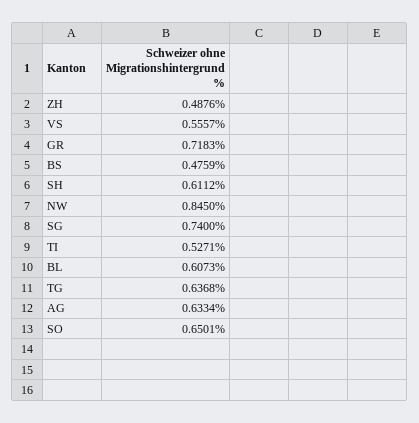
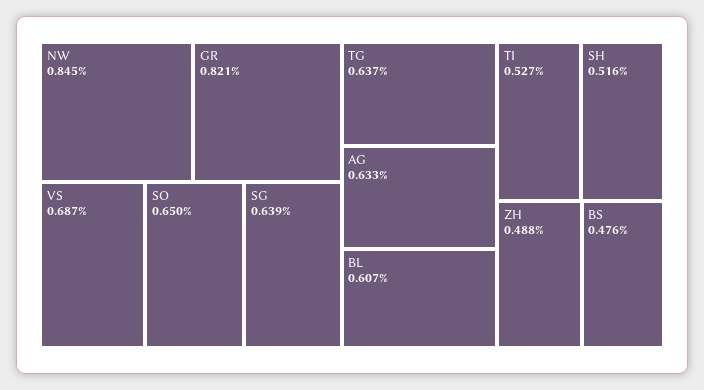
VS: 0.5557 -> 0.687
GR: 0.7183 -> 0.821
SH: 0.6112 -> 0.516
SG: 0.74 -> 0.639

